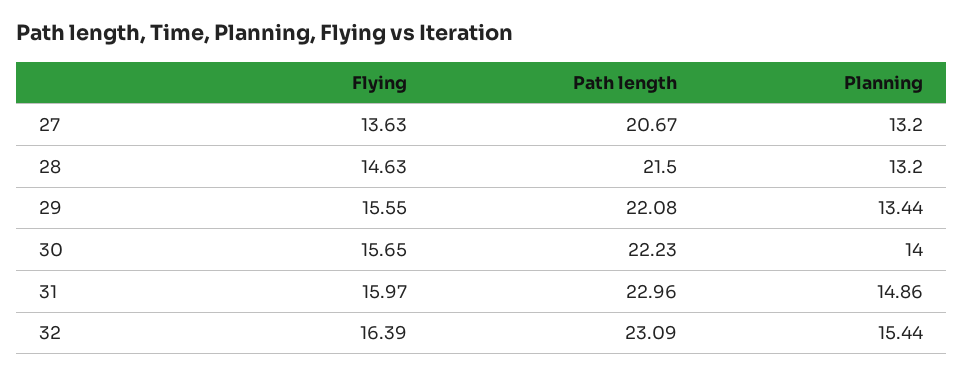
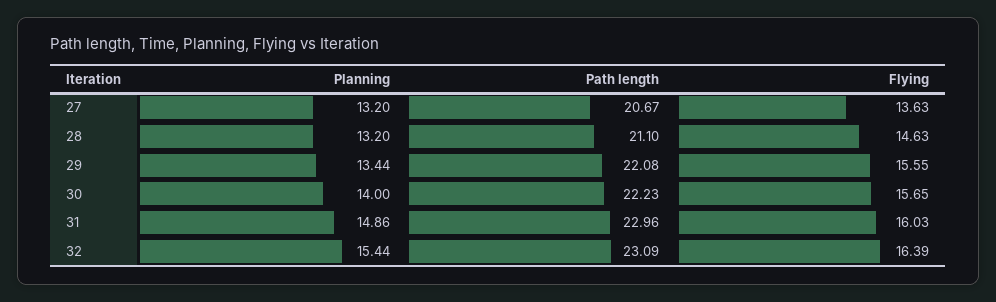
Path length, 28: 21.5 -> 21.1
Flying, 31: 15.97 -> 16.03

